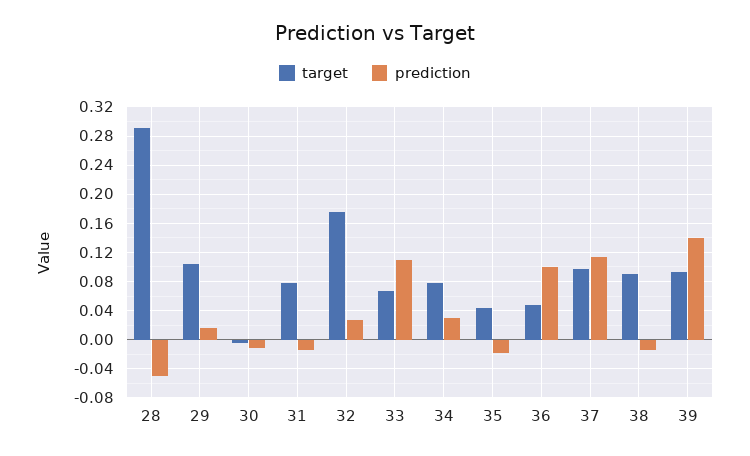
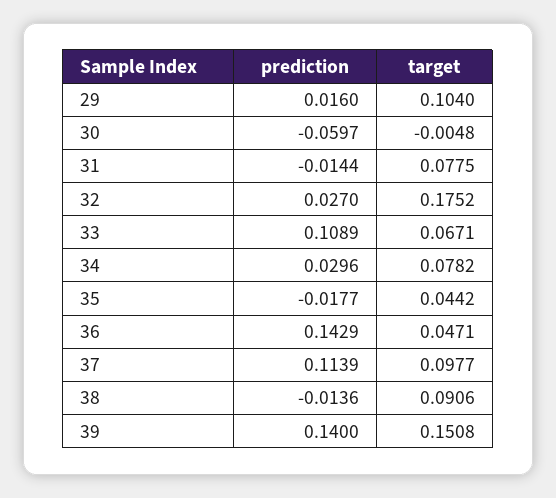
target, 28: 0.29 -> none
prediction, 28: -0.05 -> none
prediction, 30: -0.01 -> -0.0597
prediction, 36: 0.1 -> 0.1429
target, 39: 0.09 -> 0.1508

